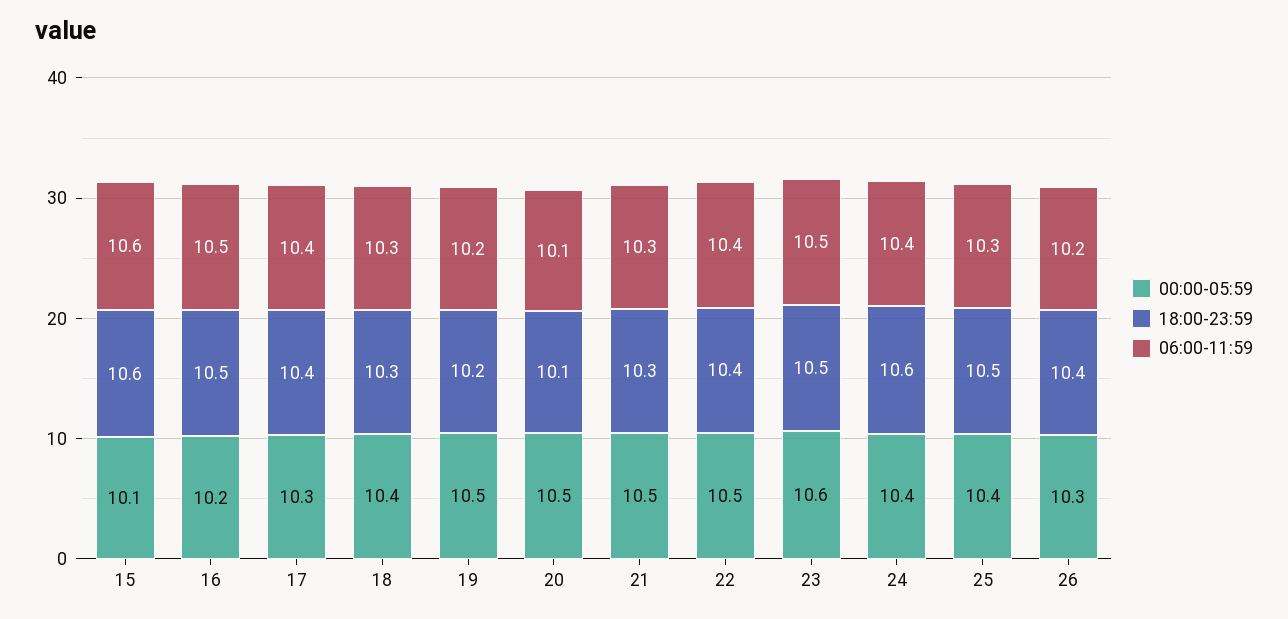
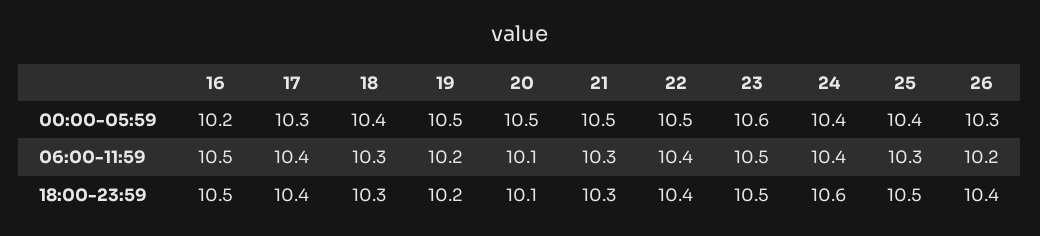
00:00-05:59, 15: 10.1 -> none
18:00-23:59, 15: 10.6 -> none
06:00-11:59, 15: 10.6 -> none

